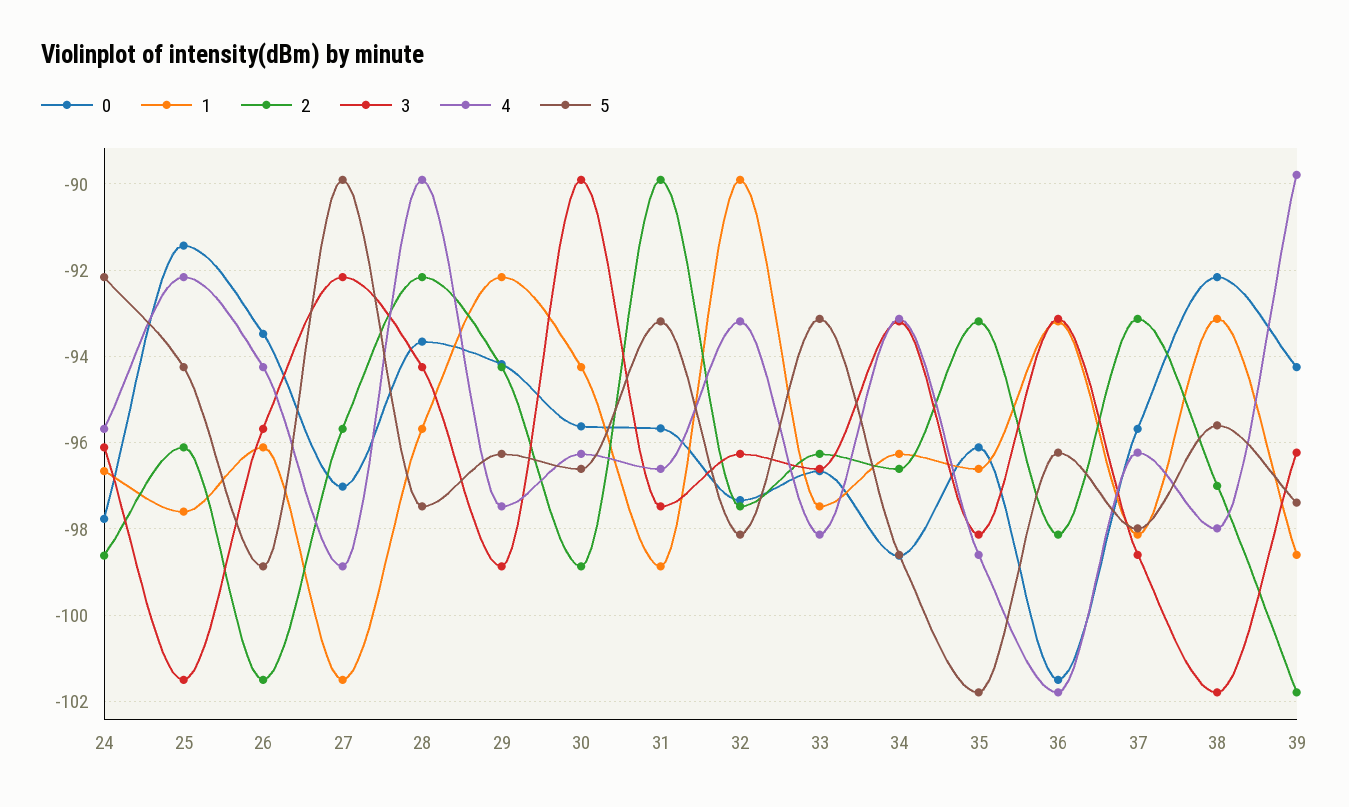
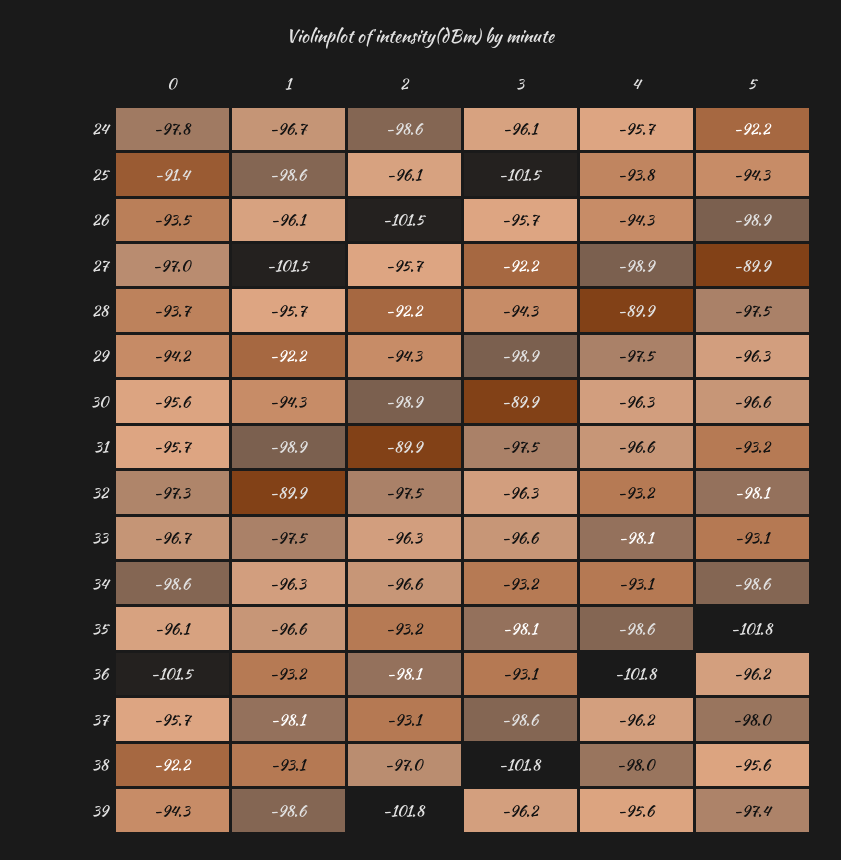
1, 25: -97.6 -> -98.6
4, 25: -92.2 -> -93.8
4, 39: -89.8 -> -95.6

